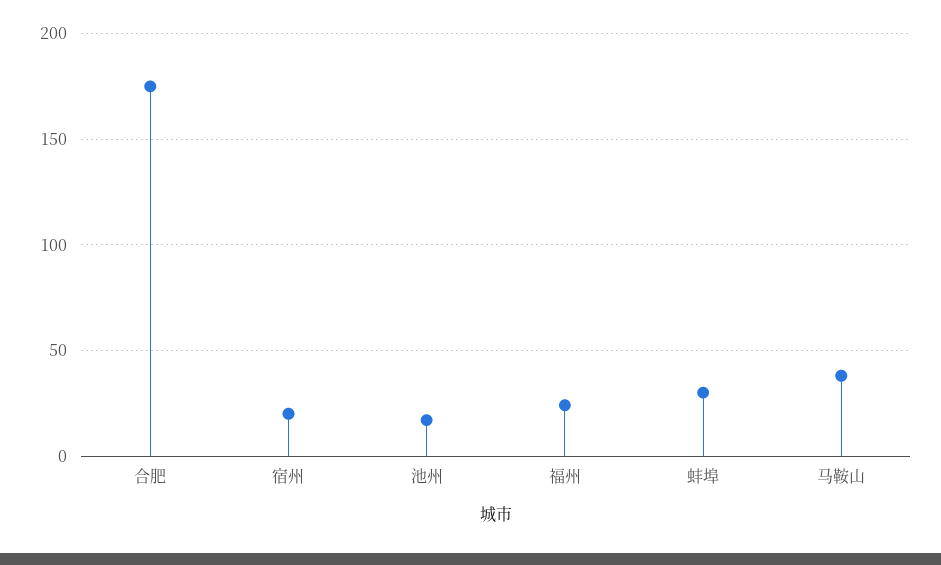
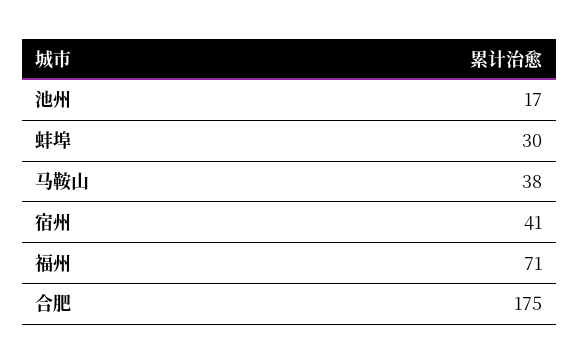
宿州: 20 -> 41
福州: 25 -> 71

